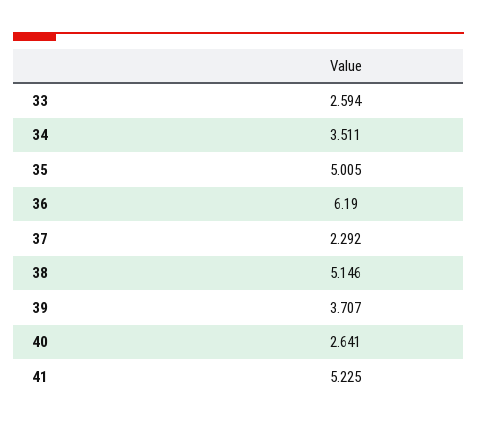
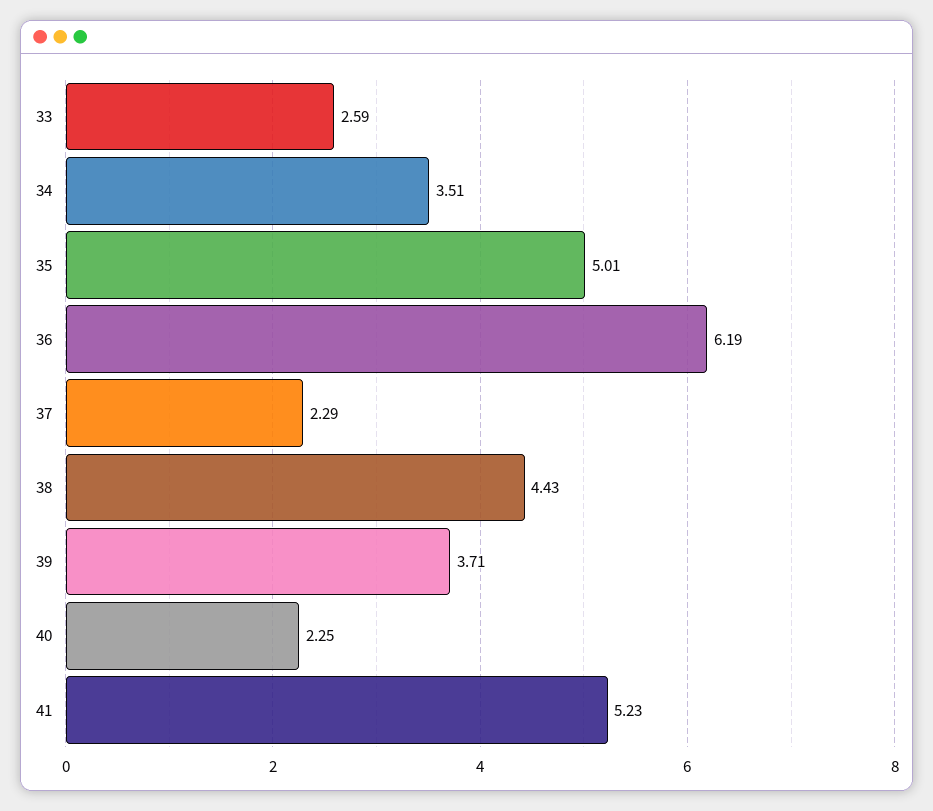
38: 5.146 -> 4.43
40: 2.641 -> 2.25

